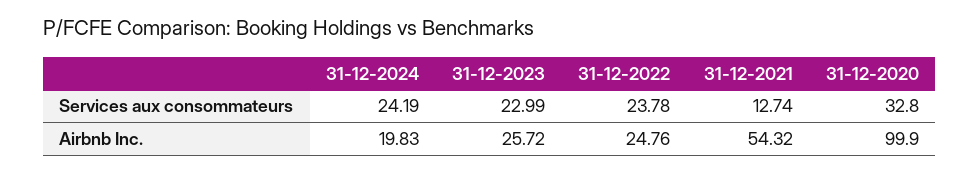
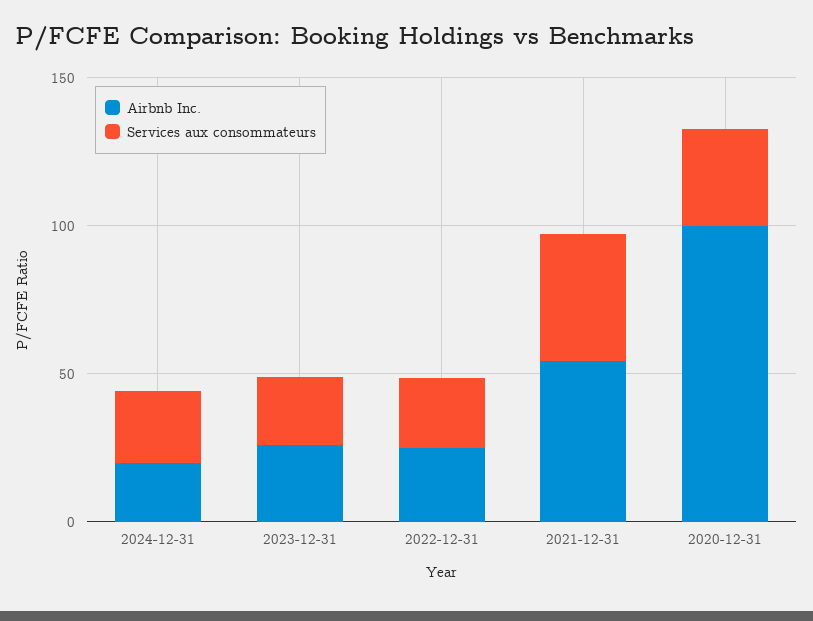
Services aux consommateurs, 31-12-2021: 12.74 -> 40

